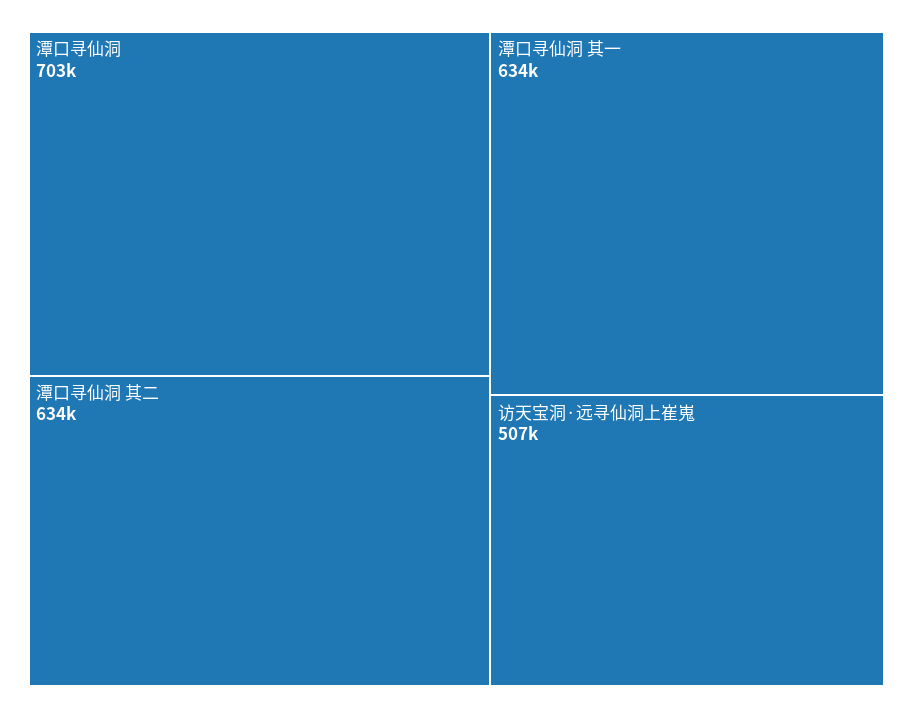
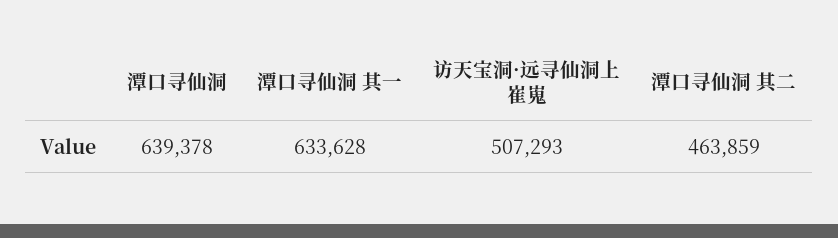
潭口寻仙洞: 703000 -> 639378
潭口寻仙洞 其二: 634000 -> 463859

